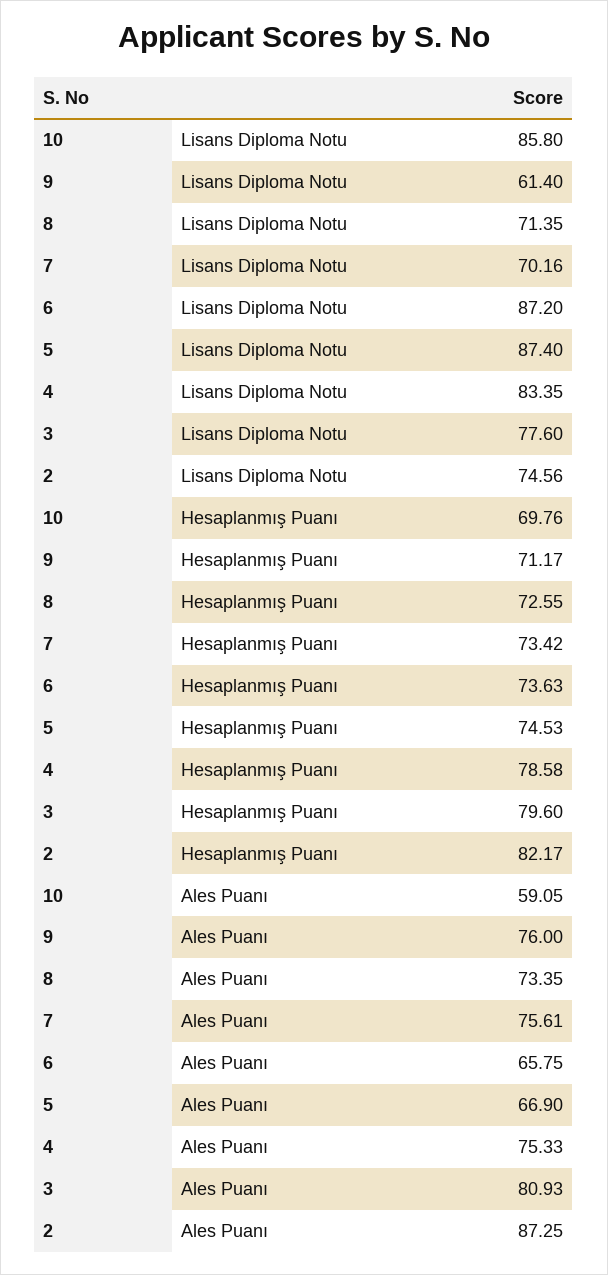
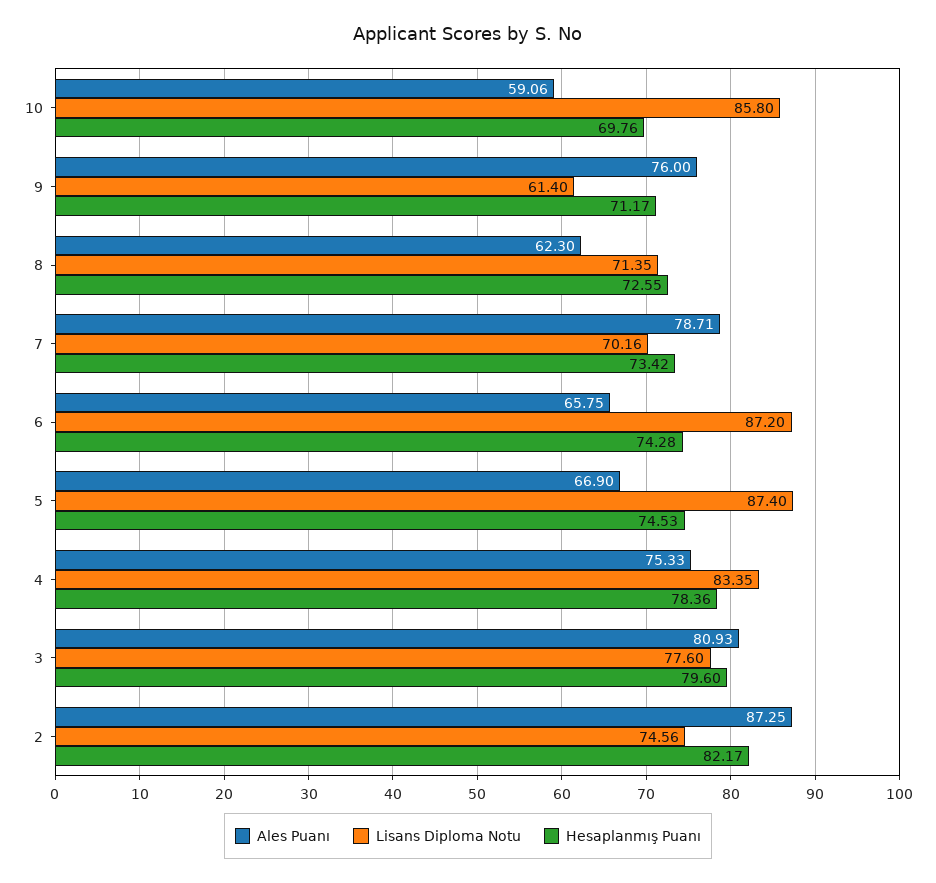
Hesaplanmış Puanı, 6: 73.63 -> 74.28
Hesaplanmış Puanı, 4: 78.58 -> 78.36
Ales Puanı, 10: 59.05 -> 59.06
Ales Puanı, 8: 73.35 -> 62.3
Ales Puanı, 7: 75.61 -> 78.71

